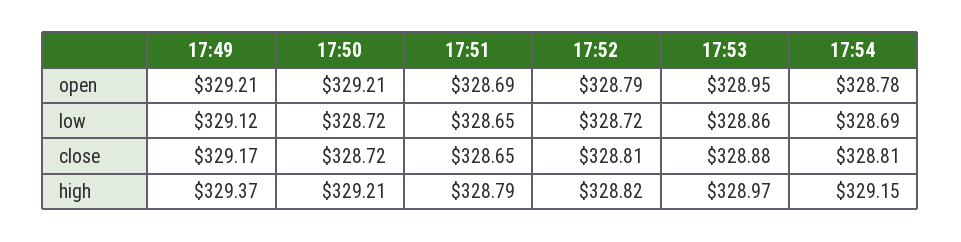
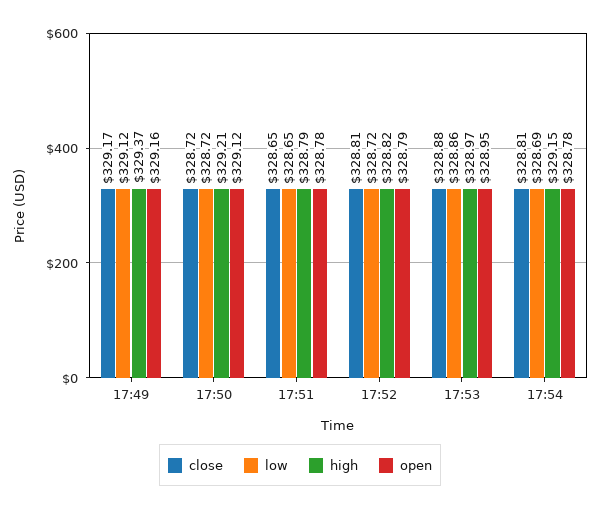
open, 17:49: 329.21 -> 329.16
open, 17:50: 329.21 -> 329.12
open, 17:51: 328.69 -> 328.78

